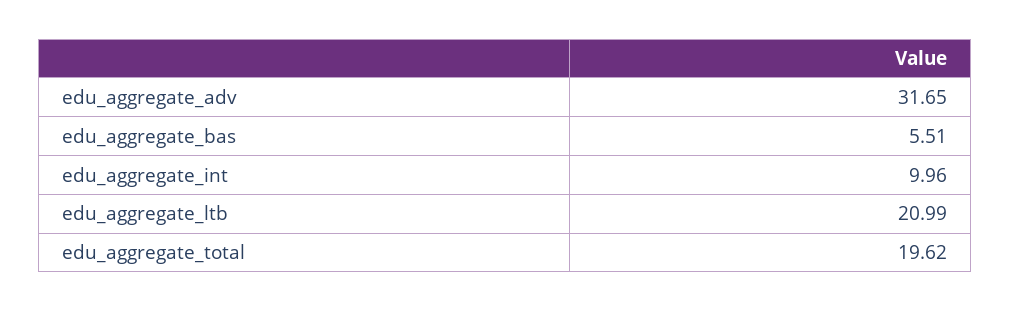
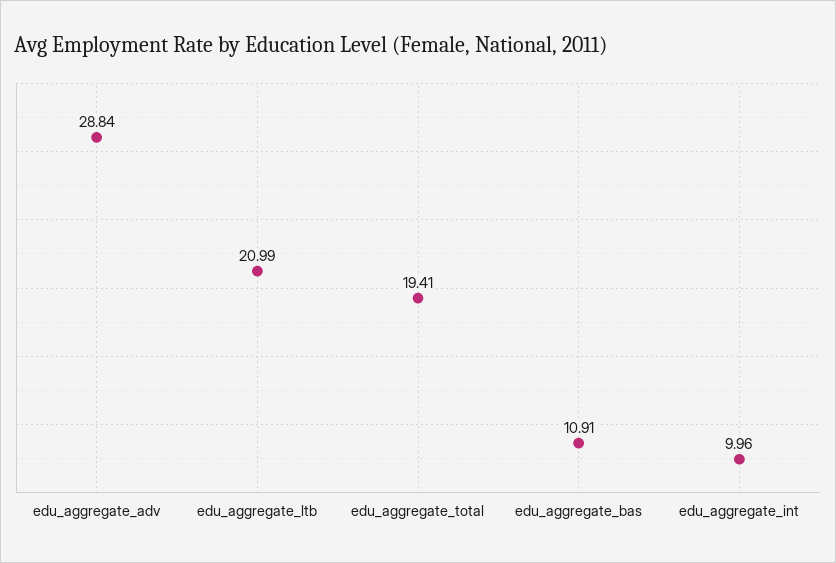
edu_aggregate_adv: 31.65 -> 28.84
edu_aggregate_bas: 5.51 -> 10.91
edu_aggregate_total: 19.62 -> 19.41

